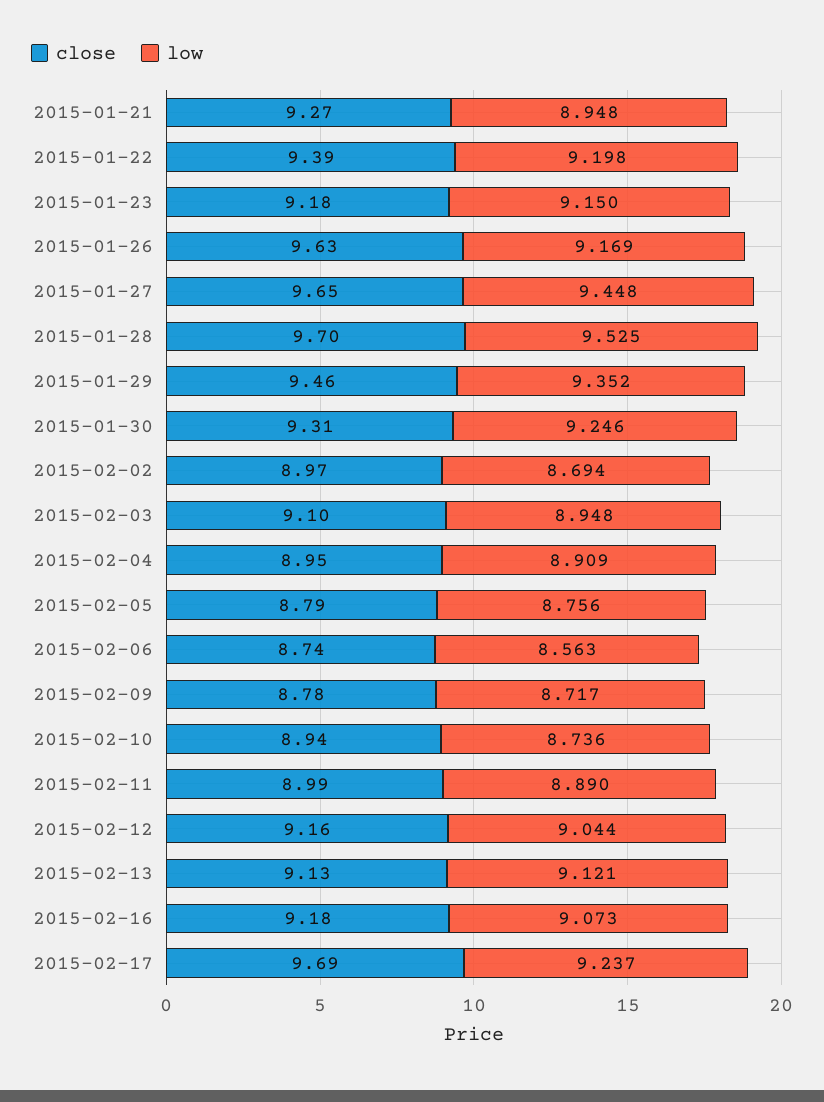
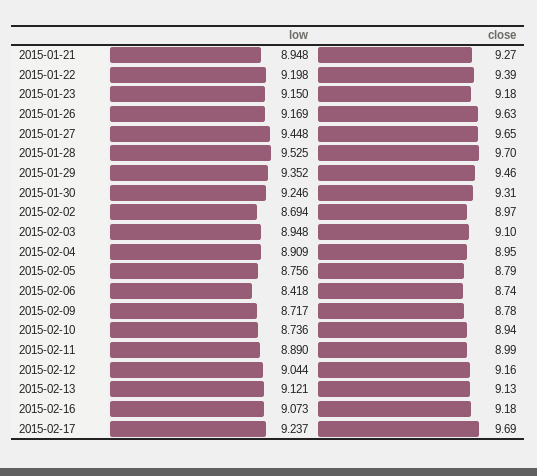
low, 2015-02-06: 8.563 -> 8.418

